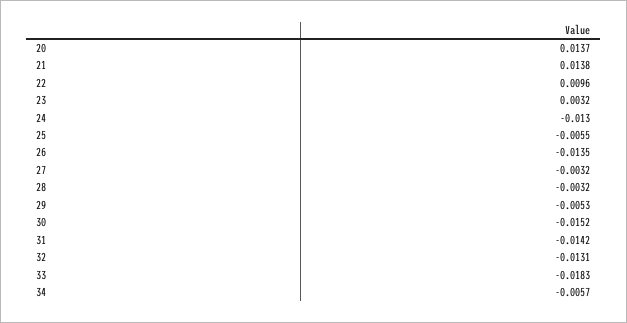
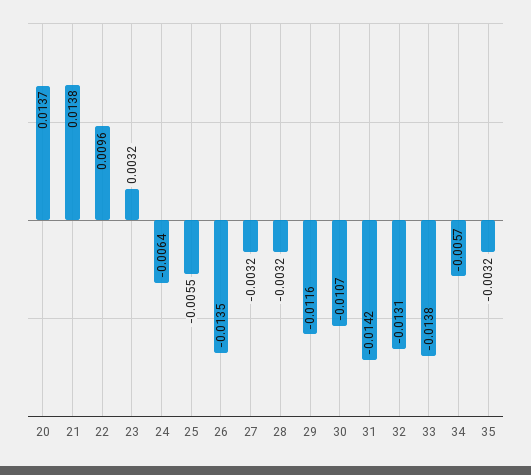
24: -0.013 -> -0.0064
29: -0.0053 -> -0.0116
30: -0.0152 -> -0.0107
33: -0.0183 -> -0.0138
35: none -> -0.0032

